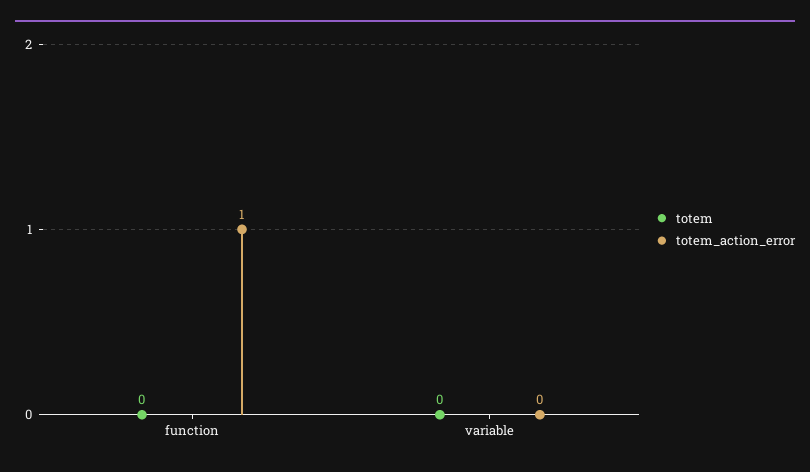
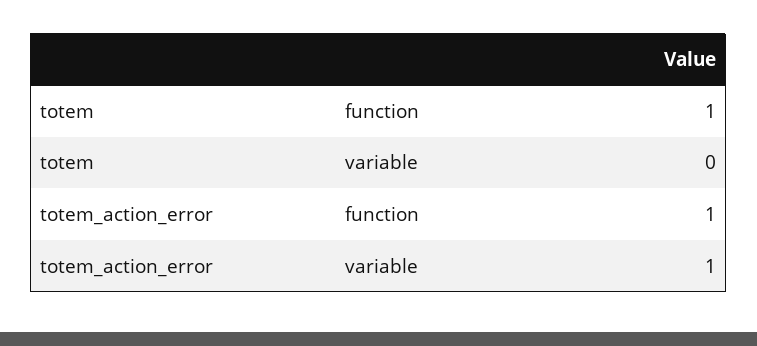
totem, function: 0 -> 1
totem_action_error, variable: 0 -> 1

